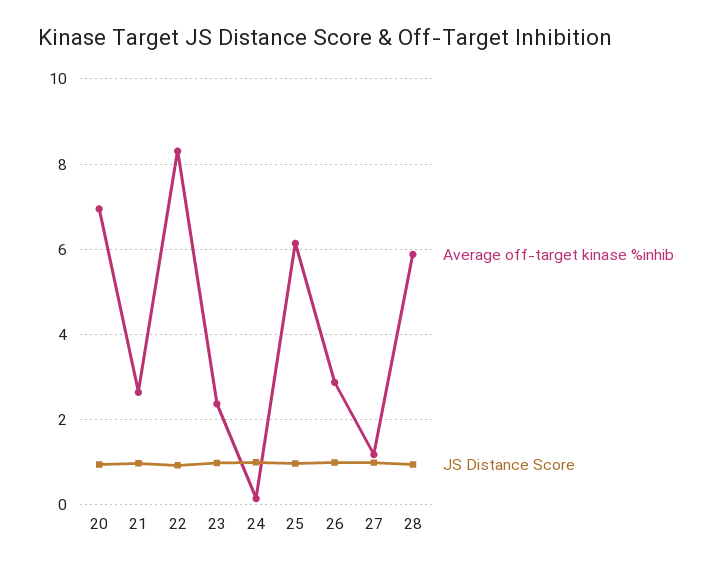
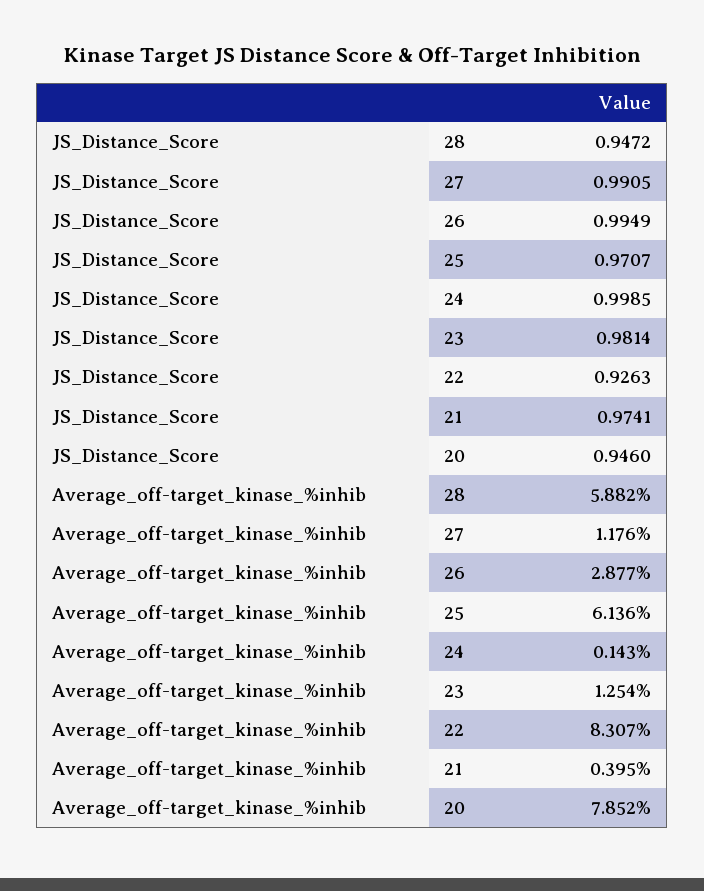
Average off-target kinase %inhib, 20: 7 -> 7.852
Average off-target kinase %inhib, 21: 2.6 -> 0.395
Average off-target kinase %inhib, 23: 2.4 -> 1.254

